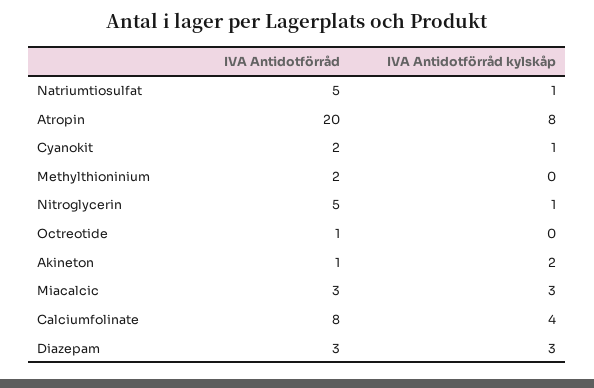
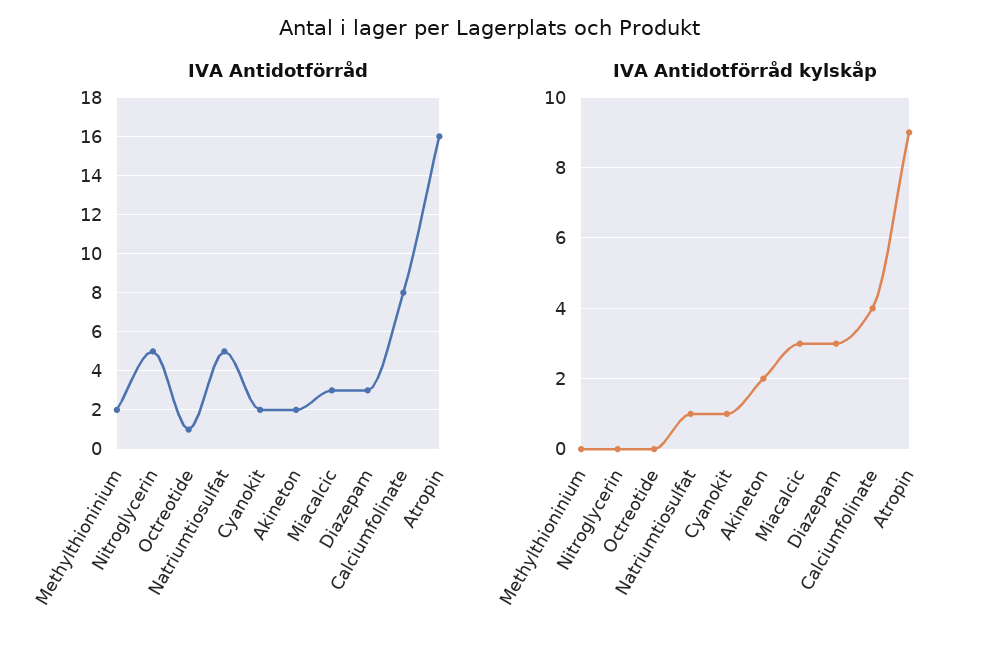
IVA Antidotförråd, Atropin: 20 -> 16
IVA Antidotförråd kylskåp, Atropin: 8 -> 9
IVA Antidotförråd kylskåp, Nitroglycerin: 1 -> 0
IVA Antidotförråd, Akineton: 1 -> 2

